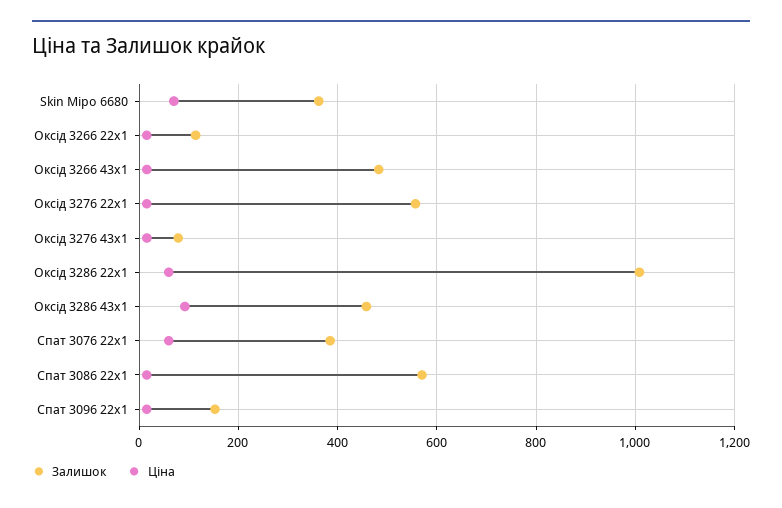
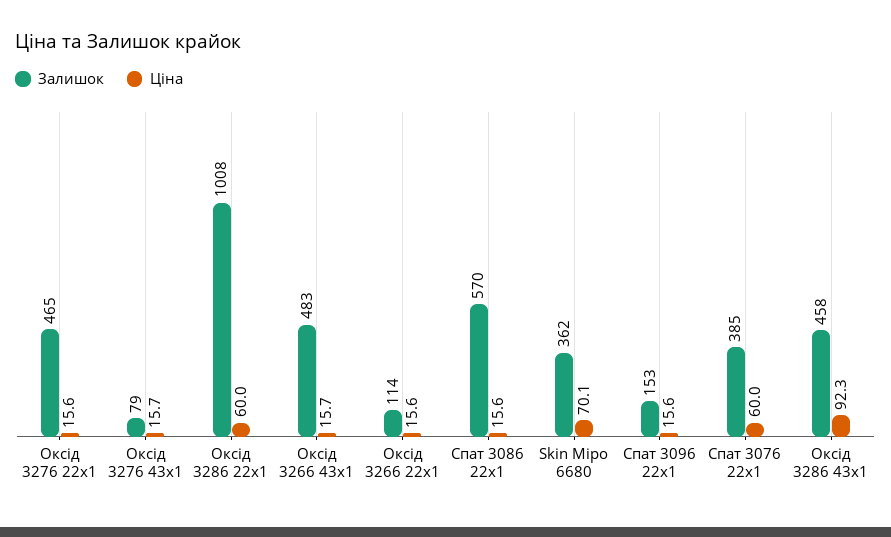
Залишок, Оксід 3276 22x1: 560 -> 465

